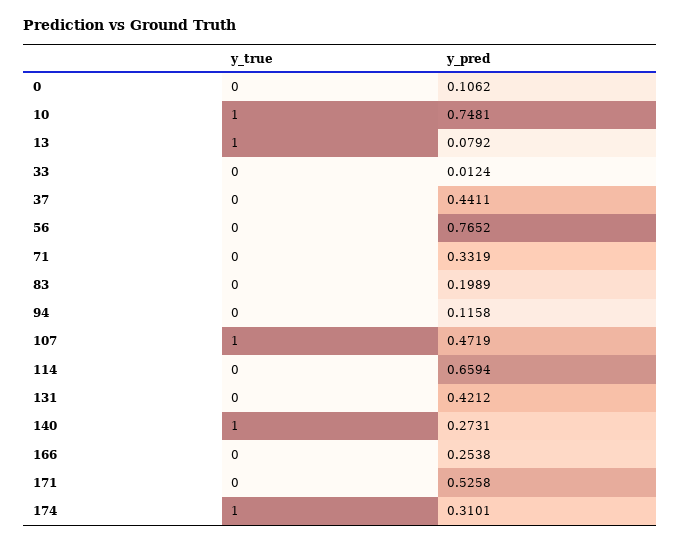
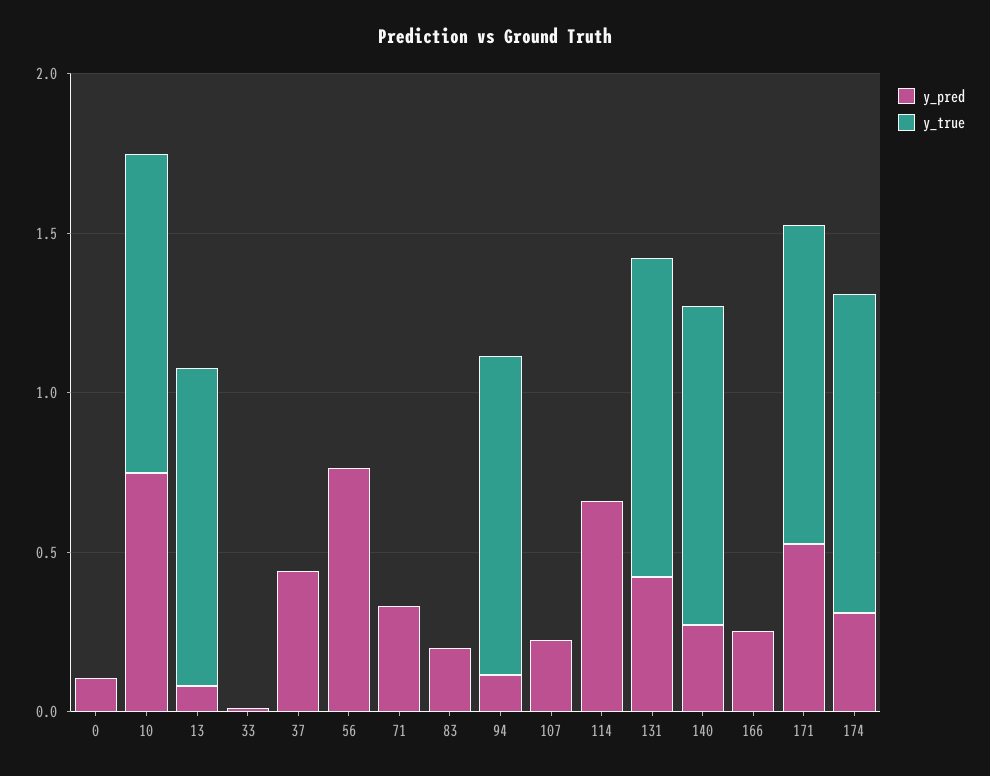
y_true, 94: 0 -> 1
y_true, 107: 1 -> 0
y_pred, 107: 0.4719 -> 0.2
y_true, 131: 0 -> 1
y_true, 171: 0 -> 1

